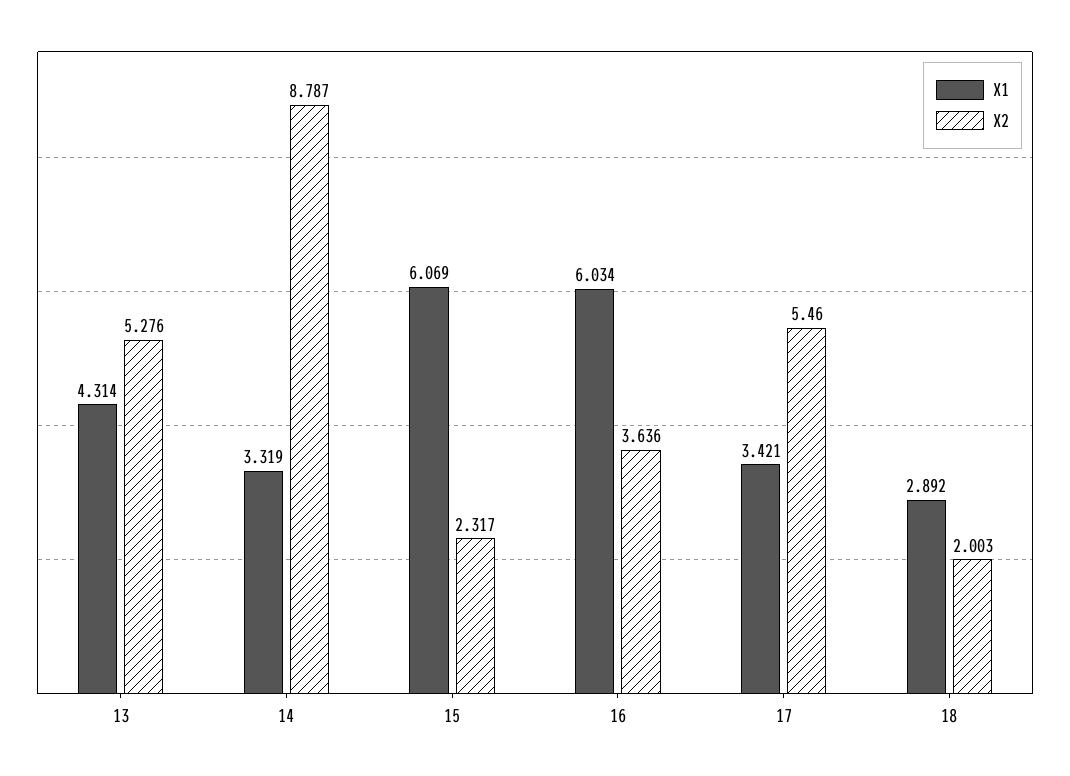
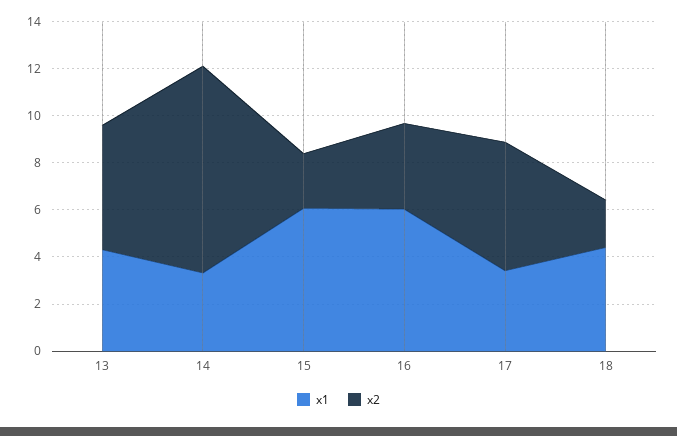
X1, 18: 2.892 -> 4.5

